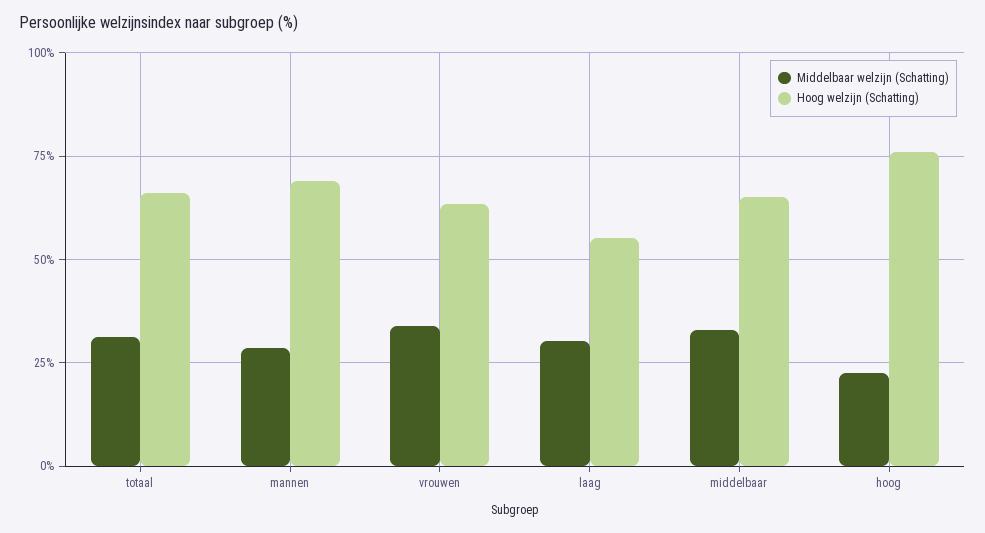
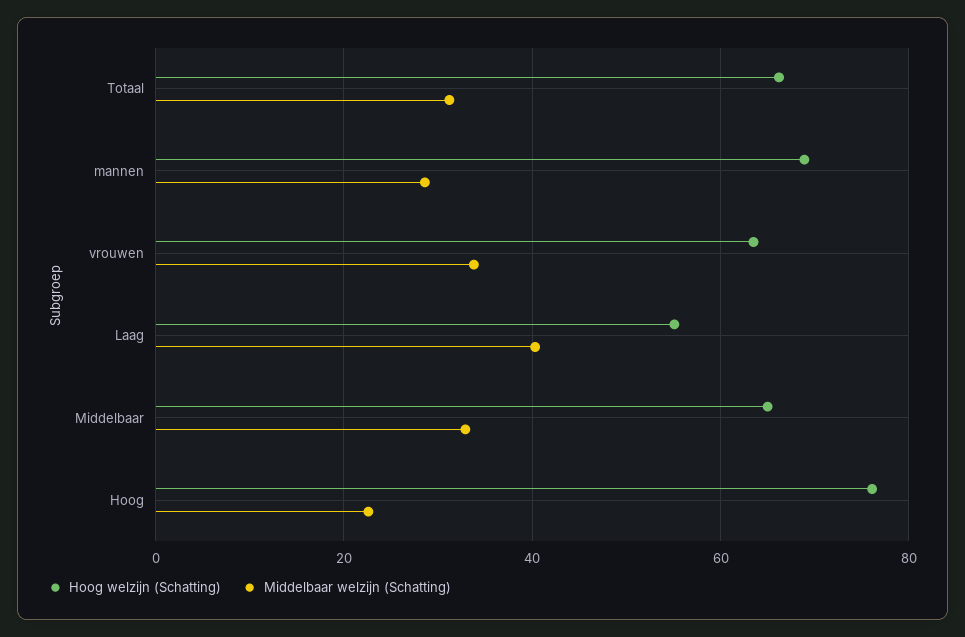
Middelbaar welzijn (Schatting), laag: 30 -> 40

